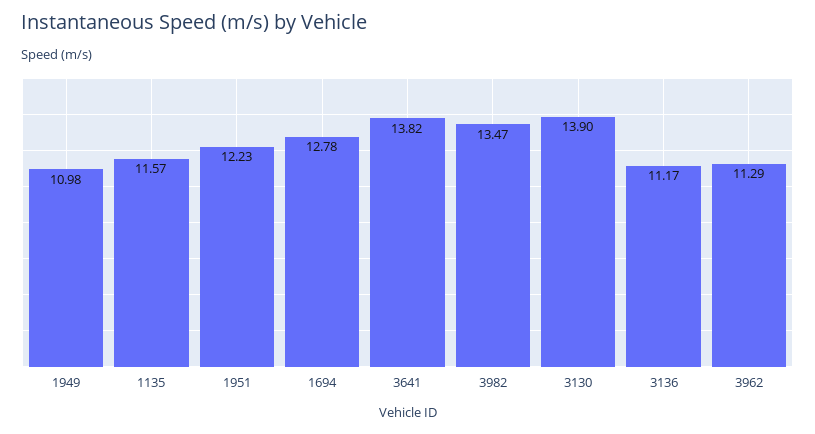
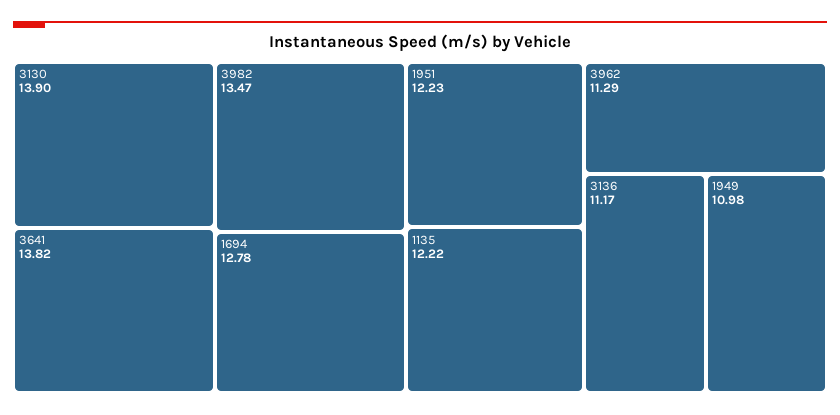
1135: 11.57 -> 12.22

